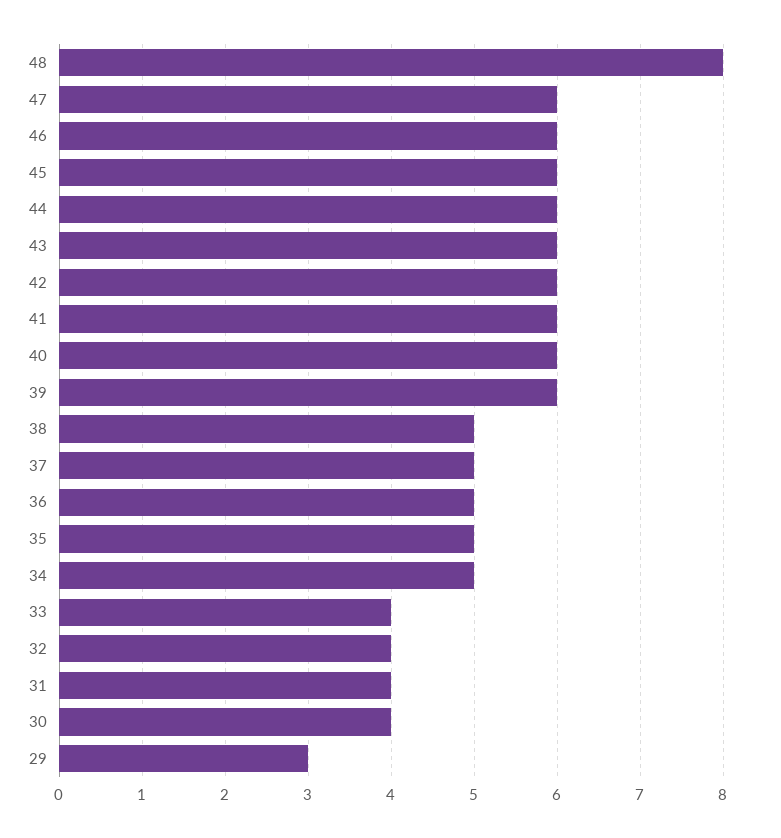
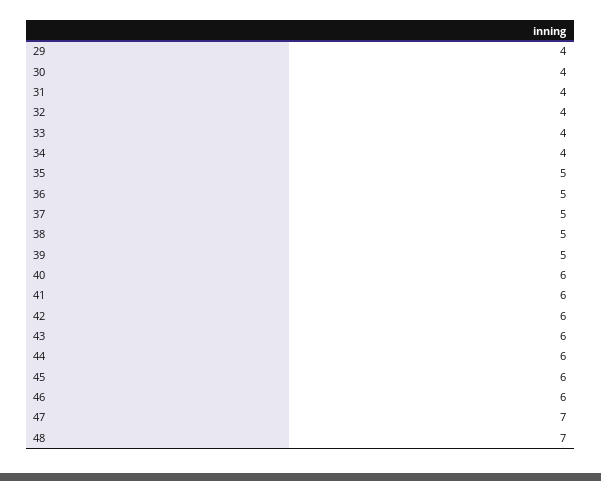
48: 8 -> 7
47: 6 -> 7
39: 6 -> 5
34: 5 -> 4
29: 3 -> 4

